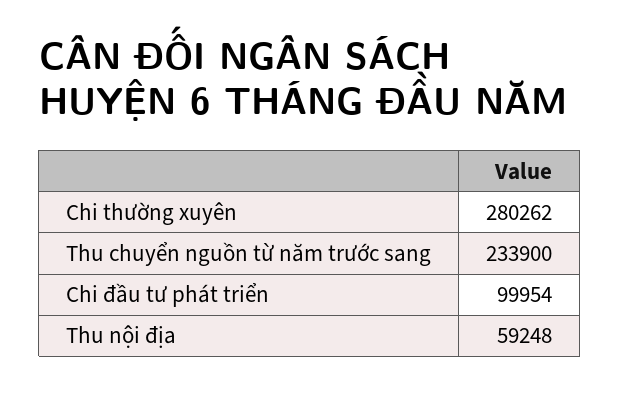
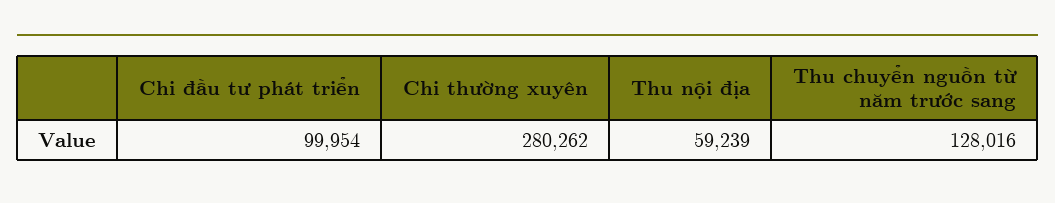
Thu chuyển nguồn từ năm trước sang: 233900 -> 128016
Thu nội địa: 59248 -> 59239

